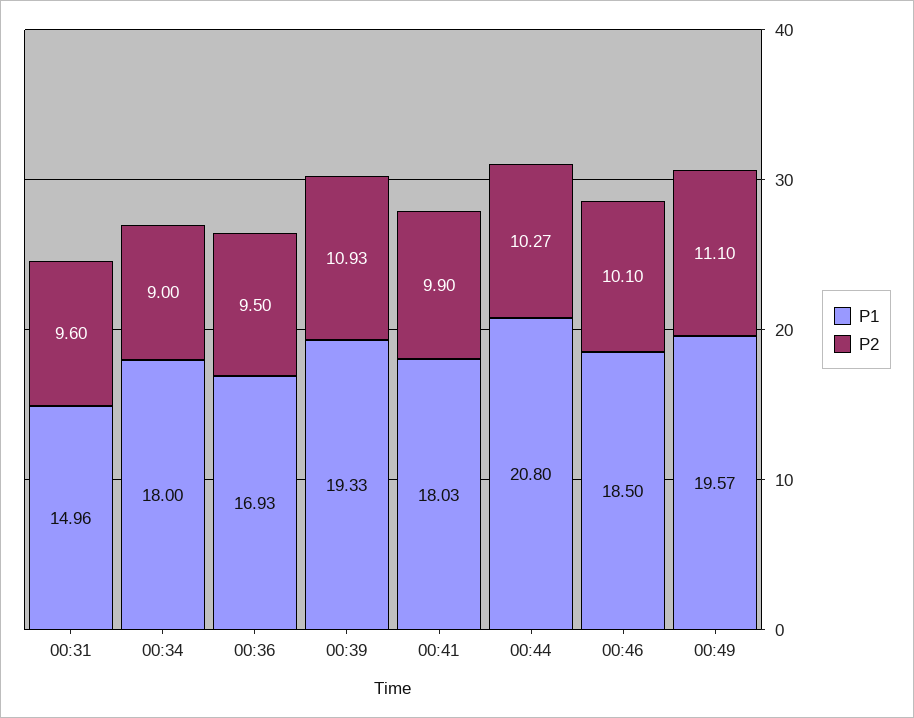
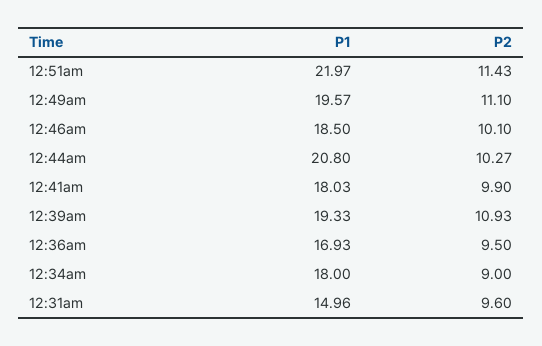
P1, 12:51am: none -> 21.97
P2, 12:51am: none -> 11.43

